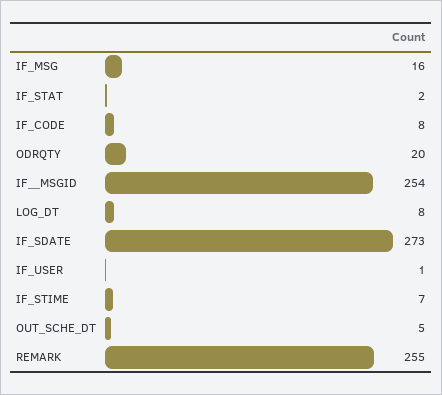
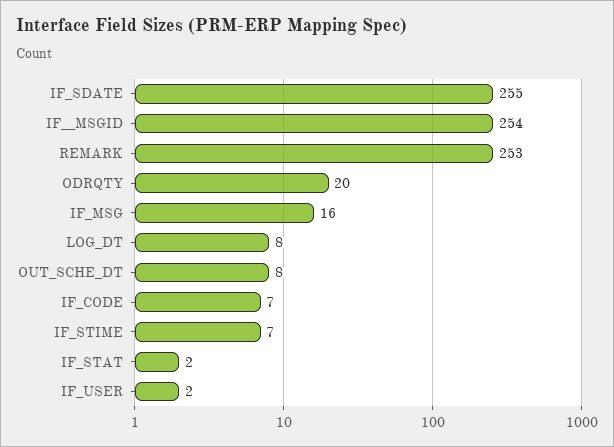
IF_CODE: 8 -> 7
IF_SDATE: 273 -> 255
IF_USER: 1 -> 2
OUT_SCHE_DT: 5 -> 8
REMARK: 255 -> 253

